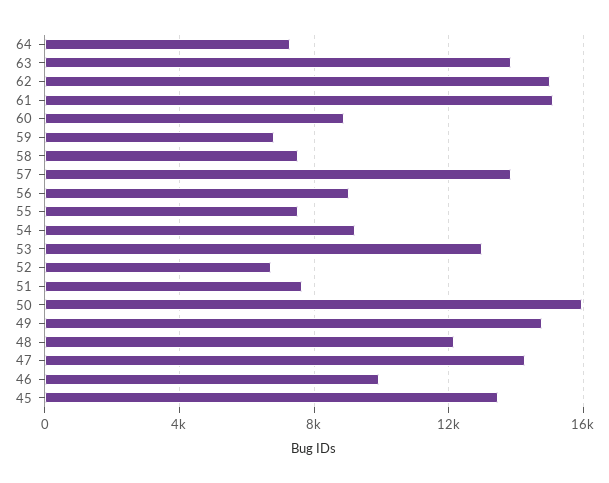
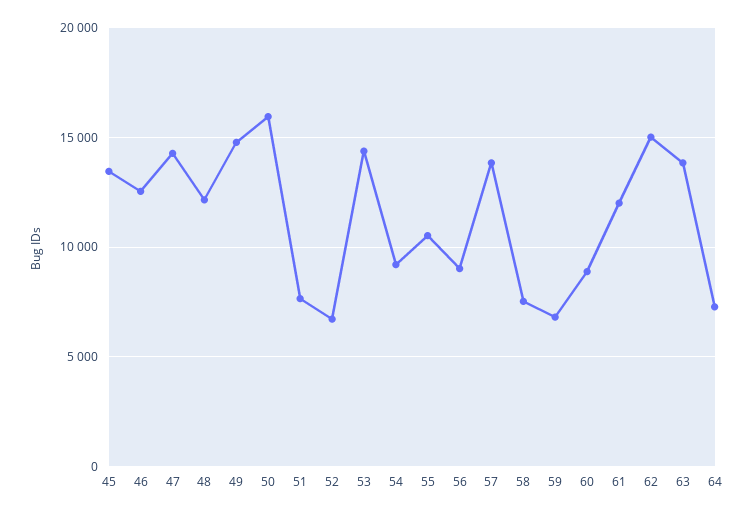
61: 15000 -> 12000
55: 7500 -> 10500
53: 13000 -> 14500
46: 10000 -> 12500

